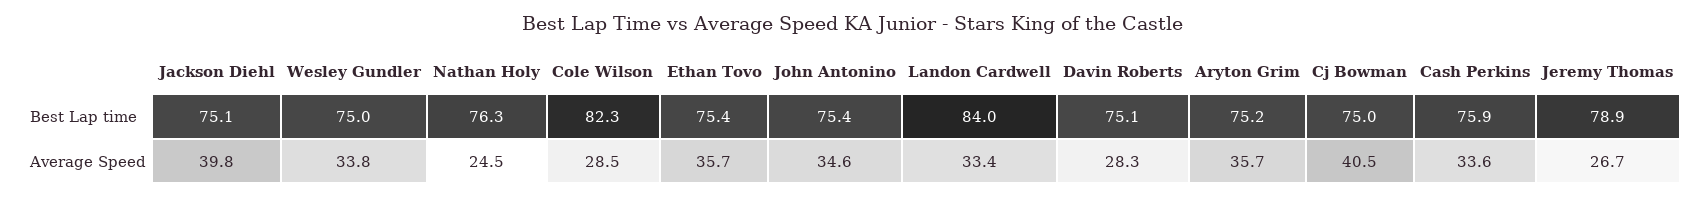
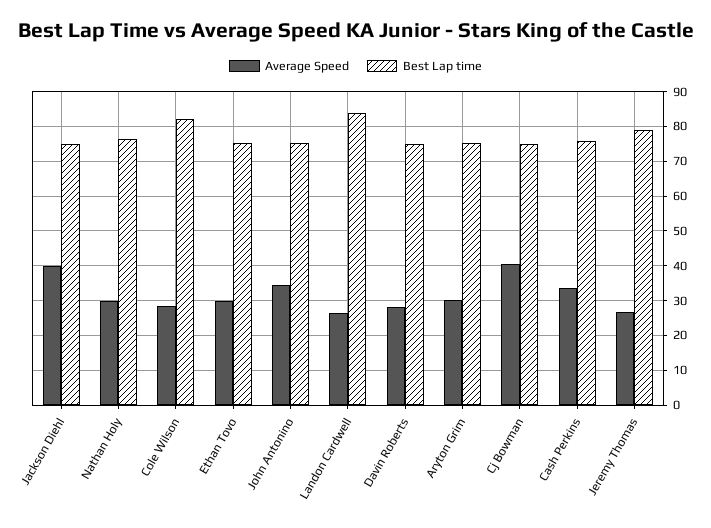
Best Lap time, Wesley Gundler: 75 -> none
Average Speed, Wesley Gundler: 33.8 -> none
Average Speed, Nathan Holy: 24.5 -> 30
Average Speed, Ethan Tovo: 35.7 -> 30
Average Speed, Landon Cardwell: 33.4 -> 26
Average Speed, Aryton Grim: 35.7 -> 30

